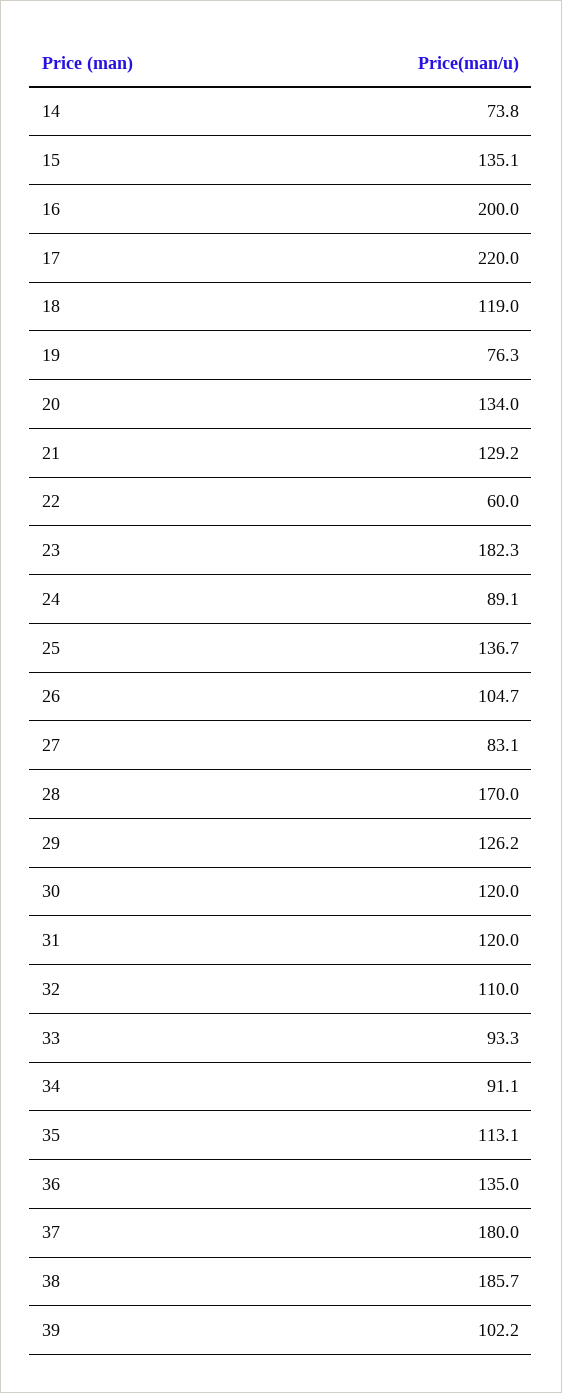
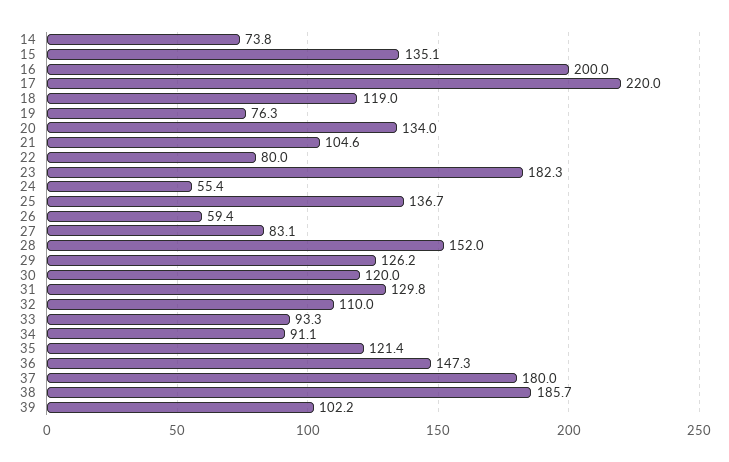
21: 129.2 -> 104.6
22: 60 -> 80
24: 89.1 -> 55.4
26: 104.7 -> 59.4
28: 170 -> 152
31: 120 -> 129.8
35: 113.1 -> 121.4
36: 135 -> 147.3

